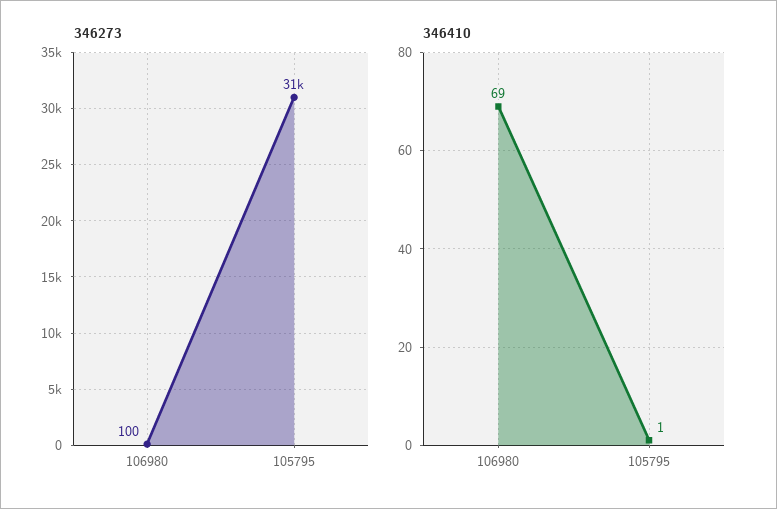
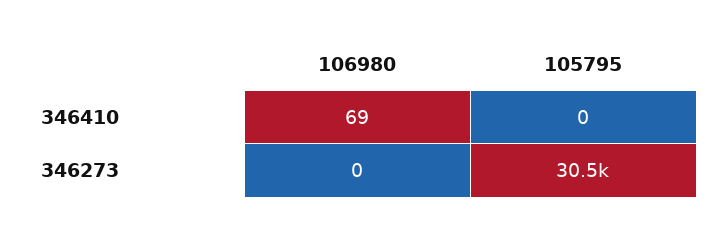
346273, 106980: 100 -> 0
346410, 105795: 1 -> 0

